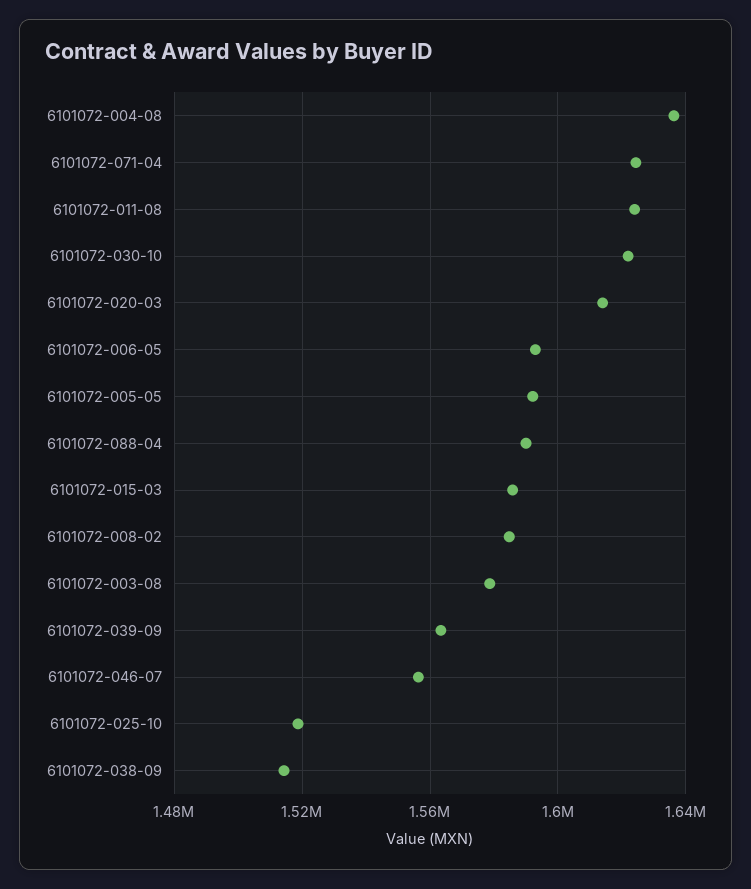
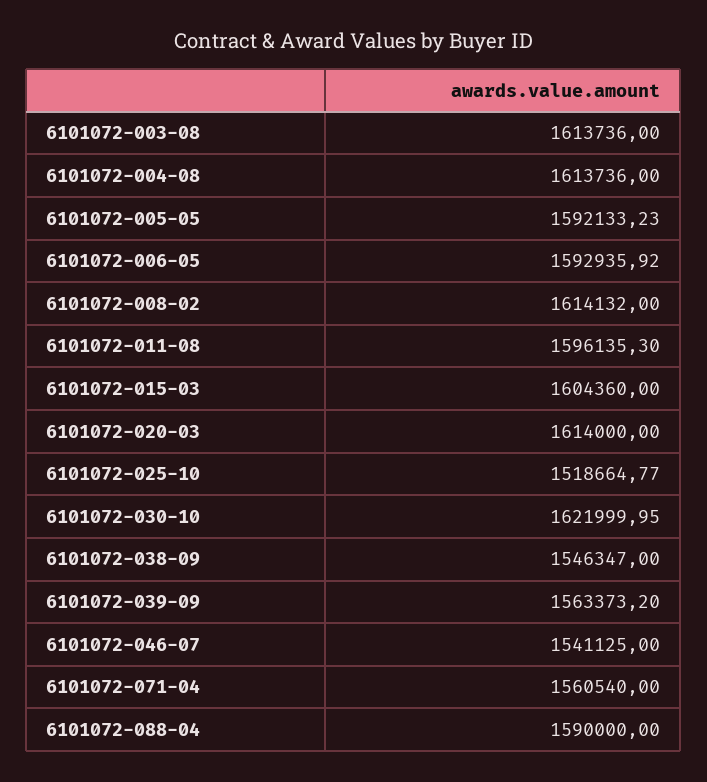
6101072-004-08: 1635000 -> 1613736
6101072-071-04: 1625000 -> 1560540
6101072-011-08: 1625000 -> 1596135.3
6101072-015-03: 1585000 -> 1604360
6101072-008-02: 1585000 -> 1614132
6101072-003-08: 1580000 -> 1613736
6101072-046-07: 1555000 -> 1541125
6101072-038-09: 1515000 -> 1546347

